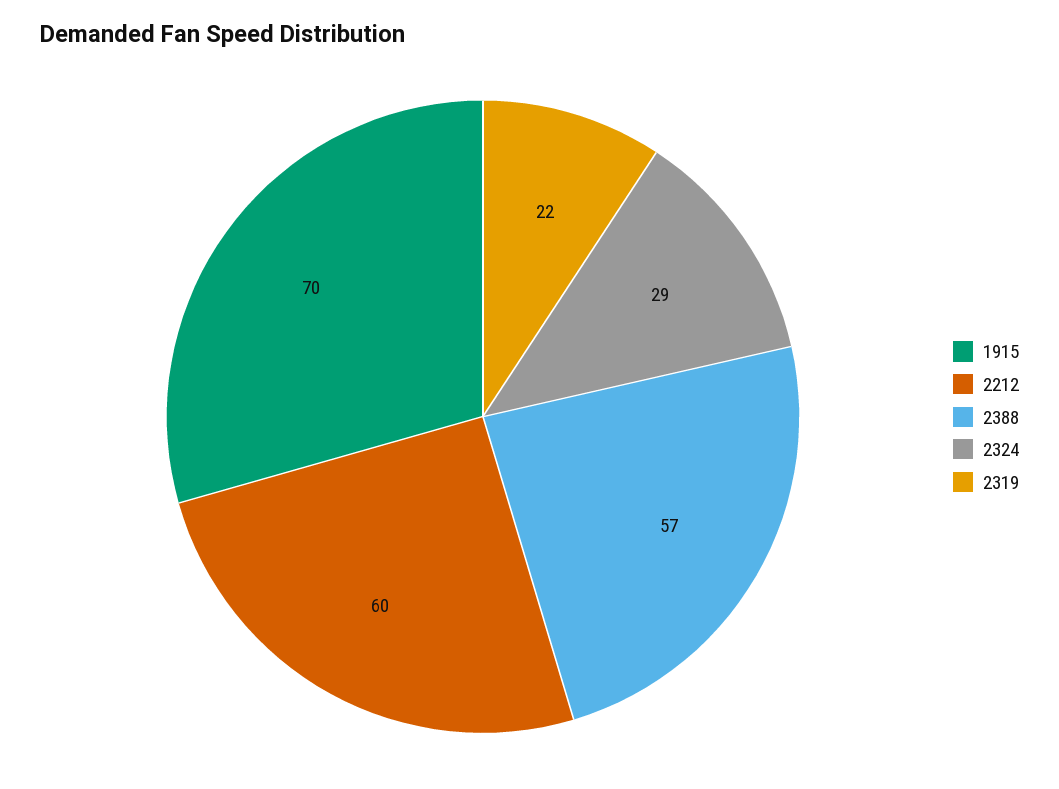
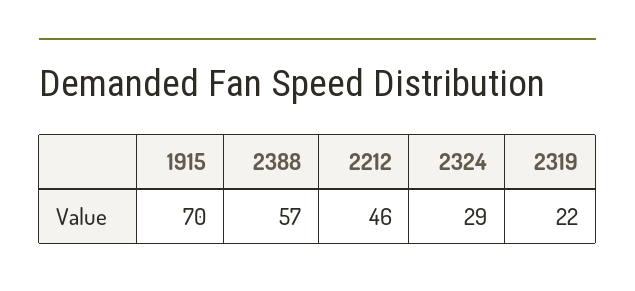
2212: 60 -> 46

